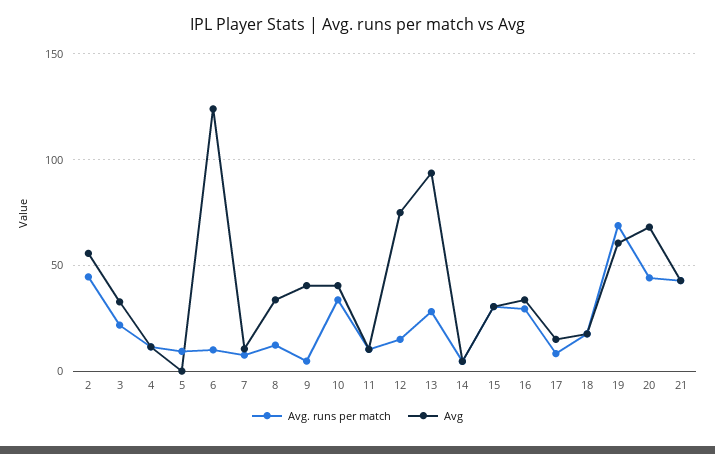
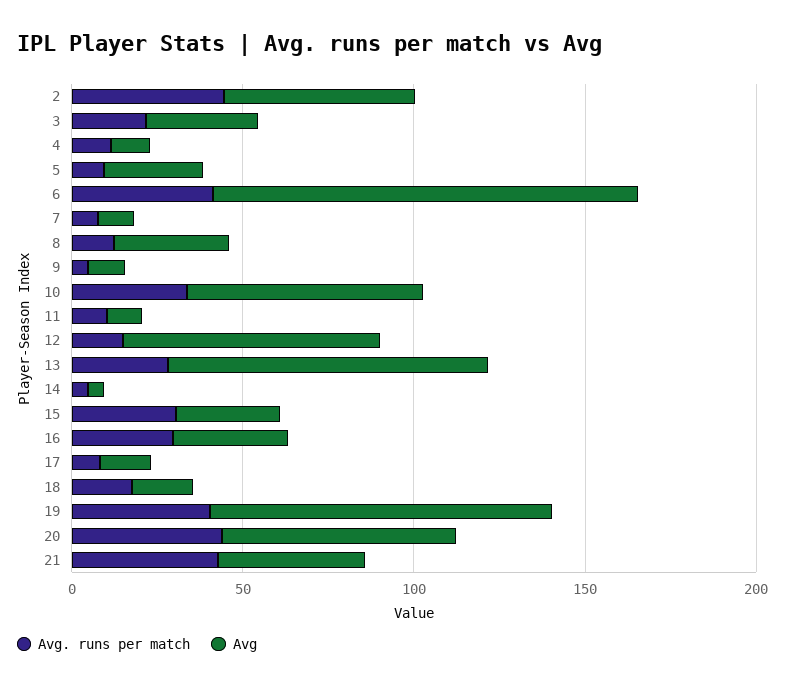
Avg, 5: 0 -> 30
Avg. runs per match, 6: 10 -> 40
Avg, 9: 40 -> 10
Avg, 10: 40 -> 70
Avg. runs per match, 19: 70 -> 40
Avg, 19: 60 -> 100

